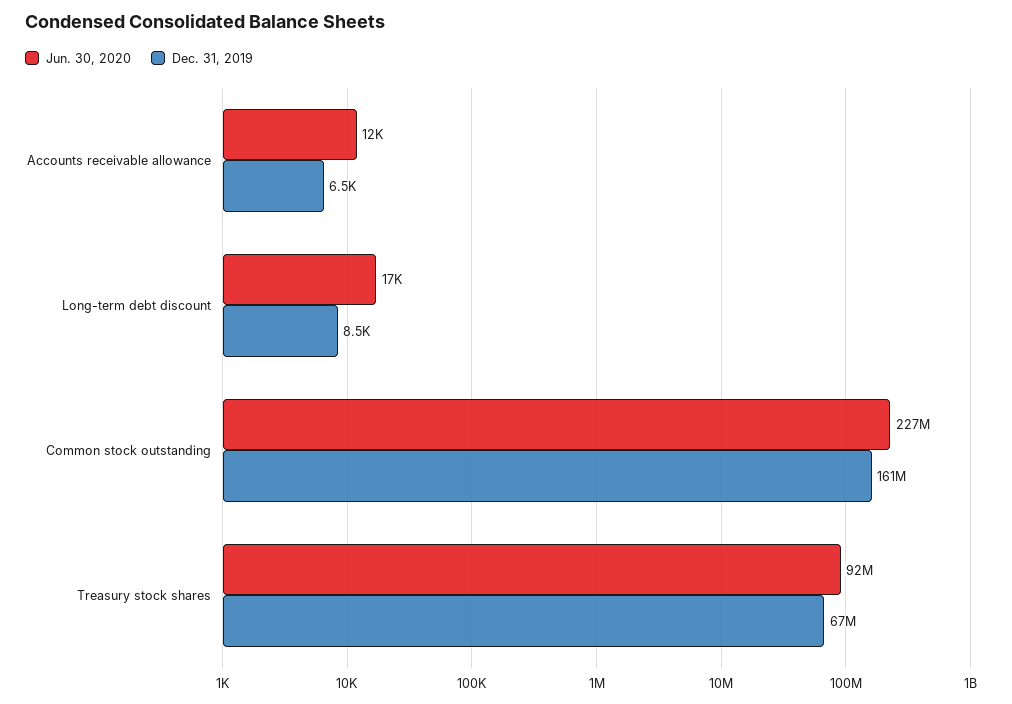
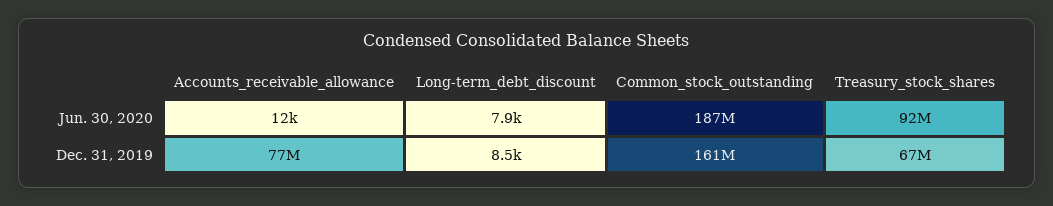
Dec. 31, 2019, Accounts receivable allowance: 6500 -> 77000000
Jun. 30, 2020, Long-term debt discount: 17000 -> 7900
Jun. 30, 2020, Common stock outstanding: 227000000 -> 187000000

